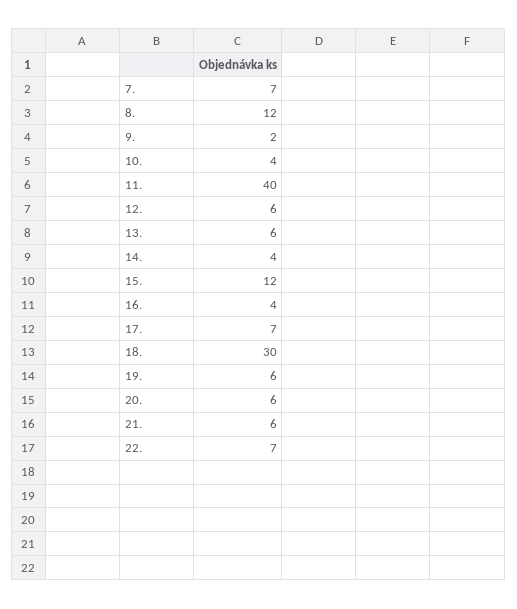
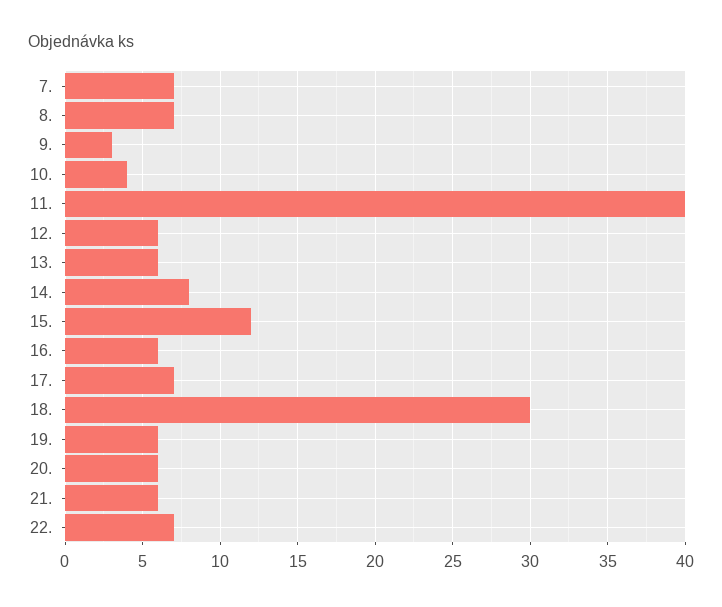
8.: 12 -> 7
9.: 2 -> 3
14.: 4 -> 8
16.: 4 -> 6

